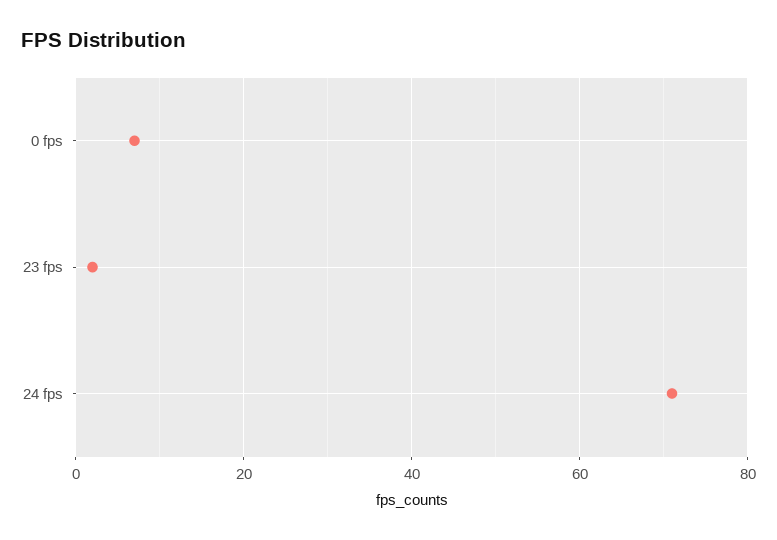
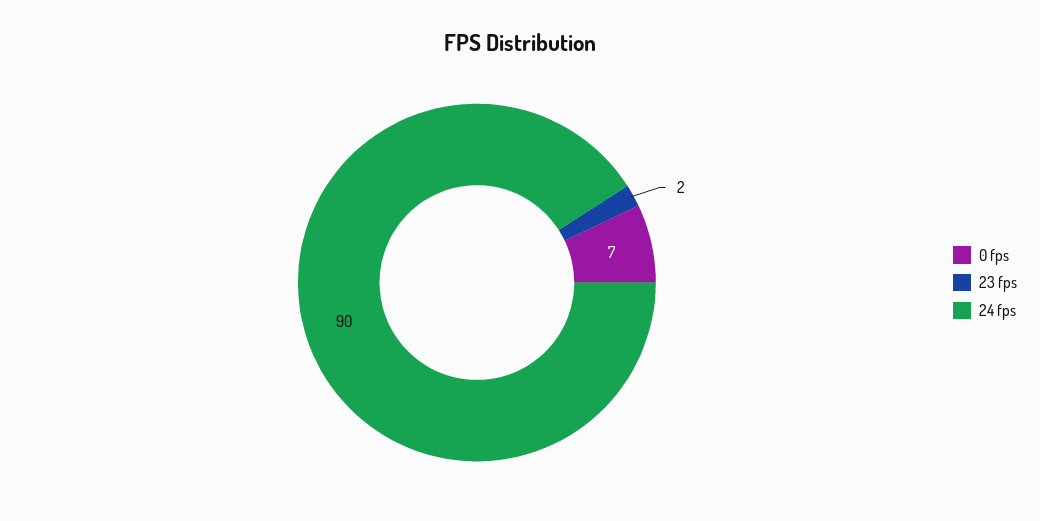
24 fps: 70 -> 90

